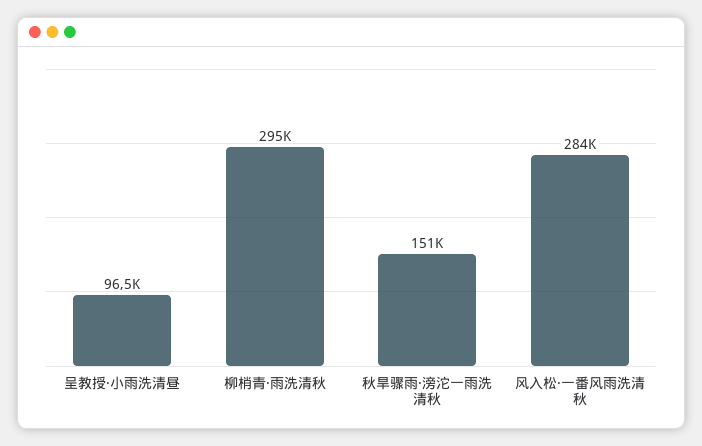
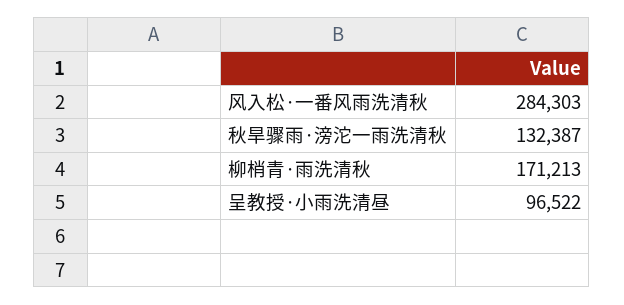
柳梢青·雨洗清秋: 295000 -> 171213
秋旱骤雨·滂沱一雨洗清秋: 151000 -> 132387

